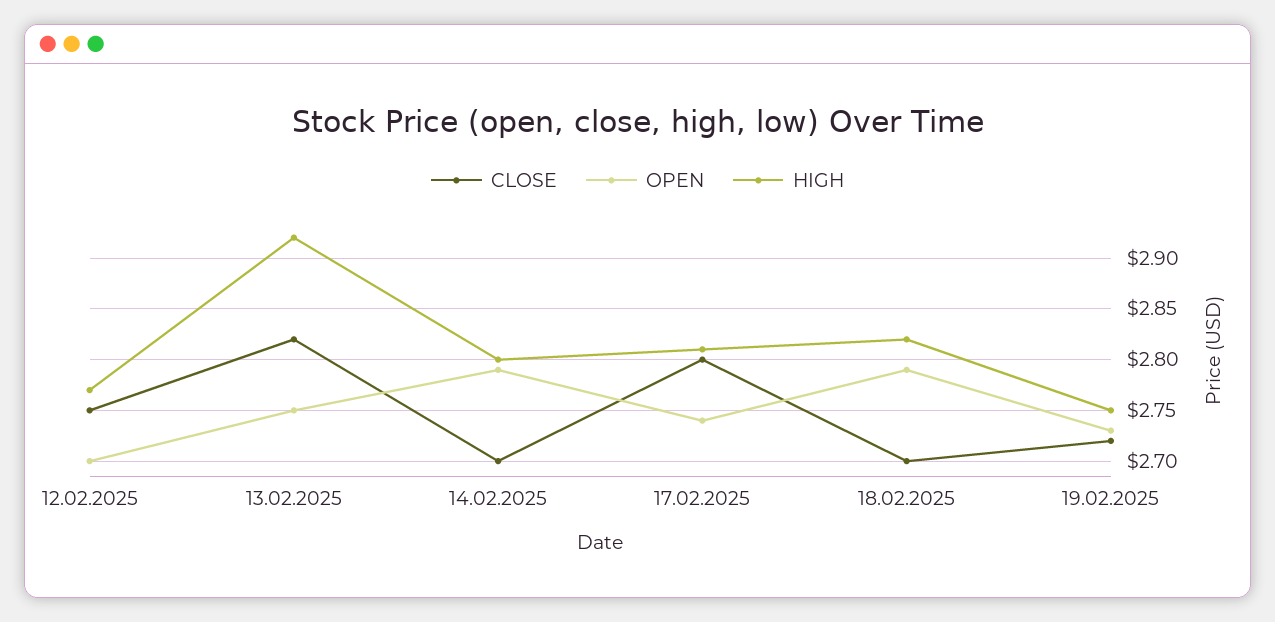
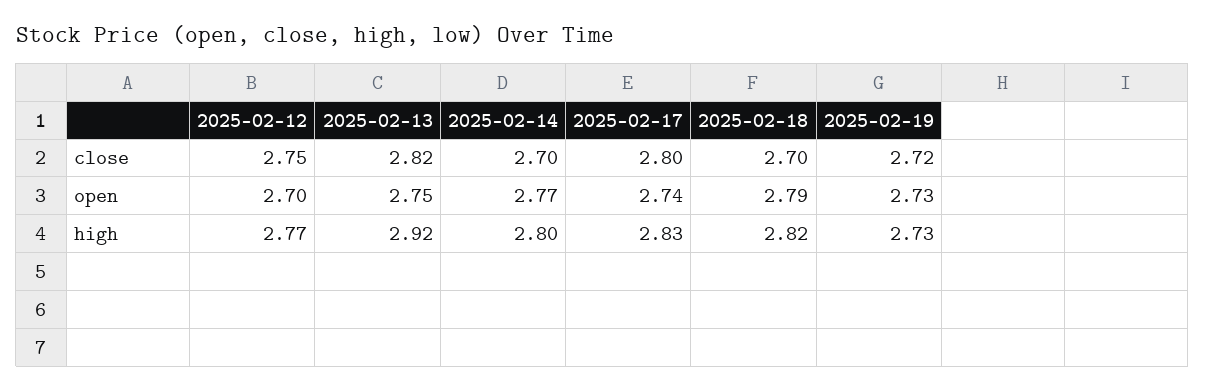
OPEN, 14.02.2025: 2.79 -> 2.77
HIGH, 17.02.2025: 2.81 -> 2.83
HIGH, 19.02.2025: 2.75 -> 2.73

